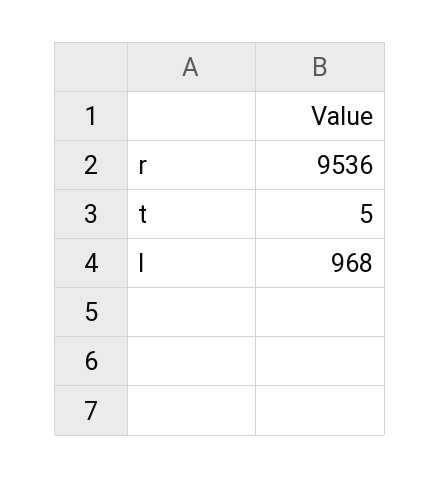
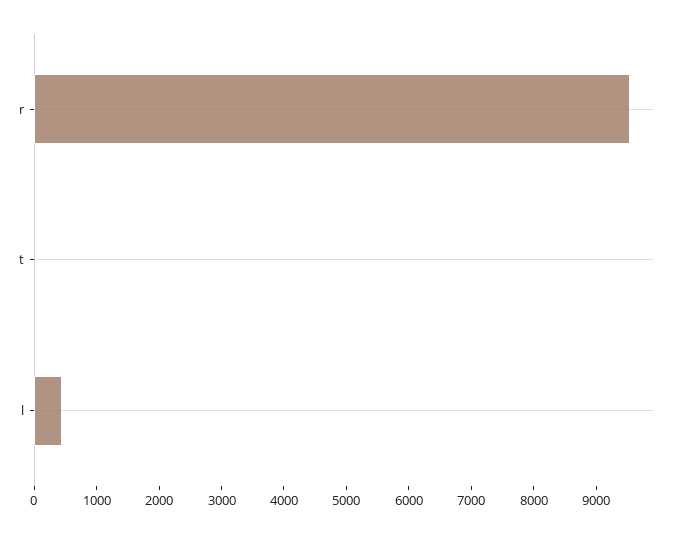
l: 968 -> 400

